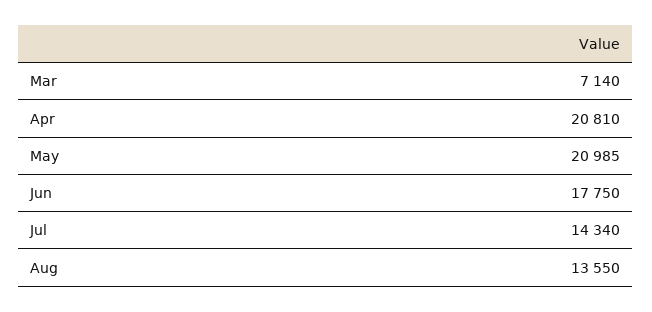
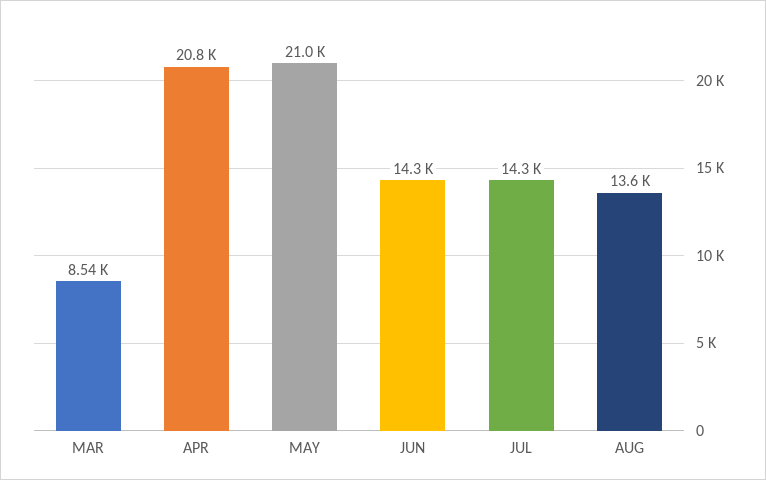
Mar: 7140 -> 8540
Jun: 17750 -> 14300

